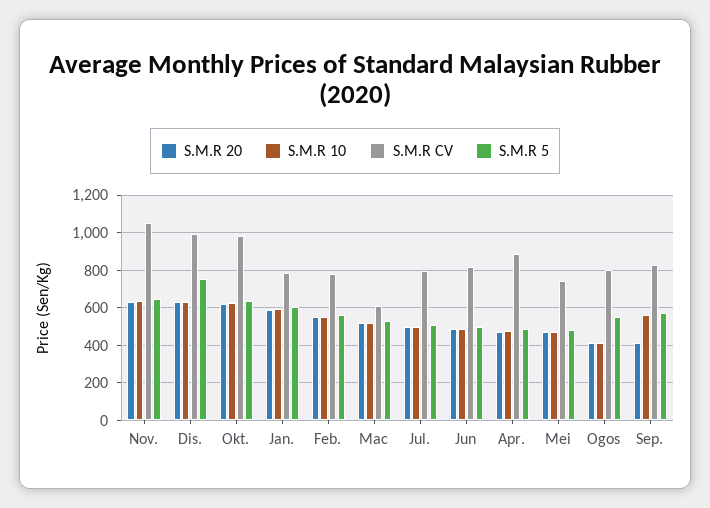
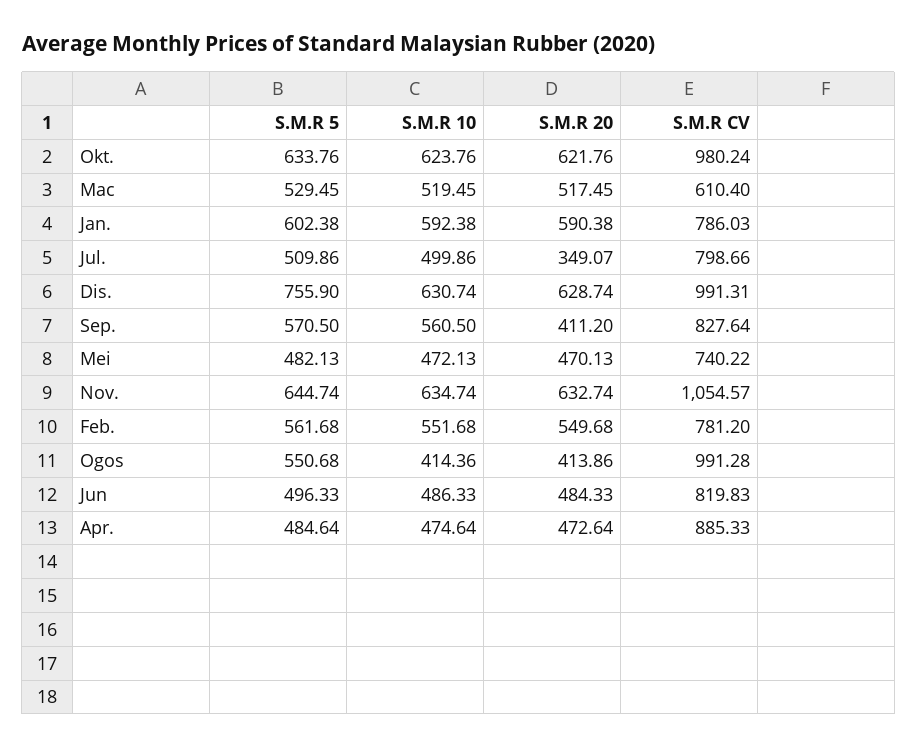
S.M.R 20, Jul.: 500 -> 349.07
S.M.R CV, Ogos: 800 -> 991.28

